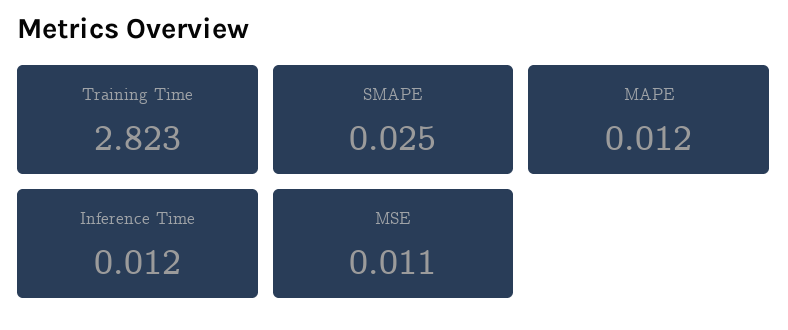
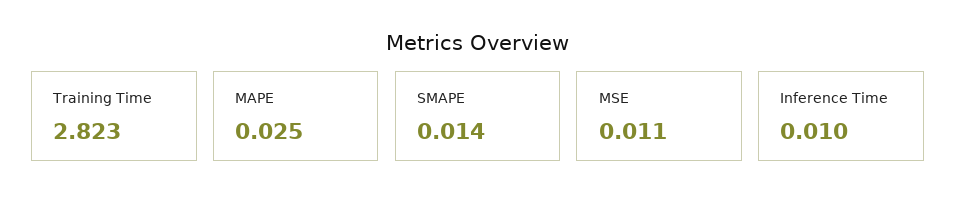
SMAPE: 0.025 -> 0.014
MAPE: 0.012 -> 0.025
Inference Time: 0.012 -> 0.01

